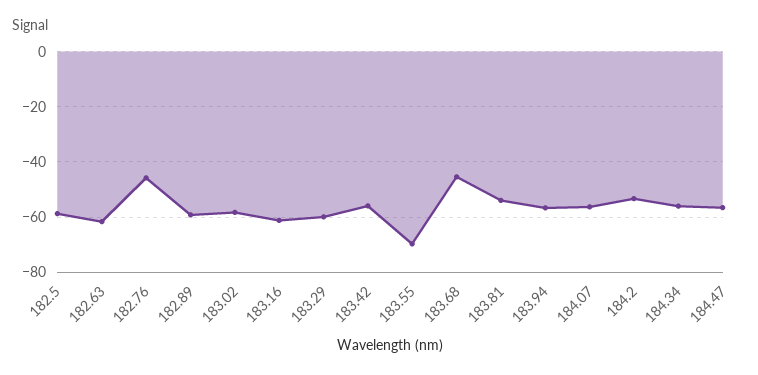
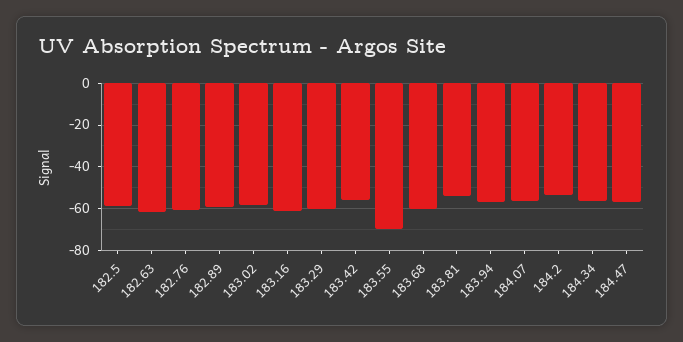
182.76: -45 -> -60
183.68: -45 -> -60

